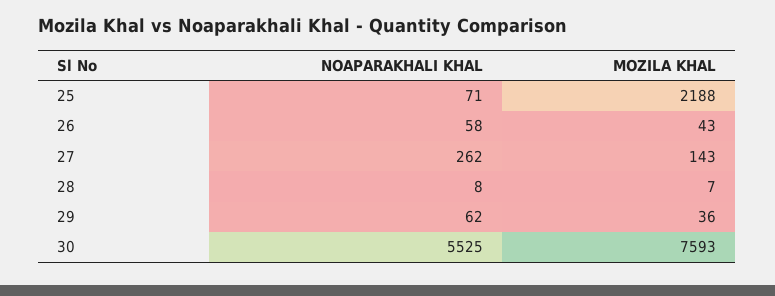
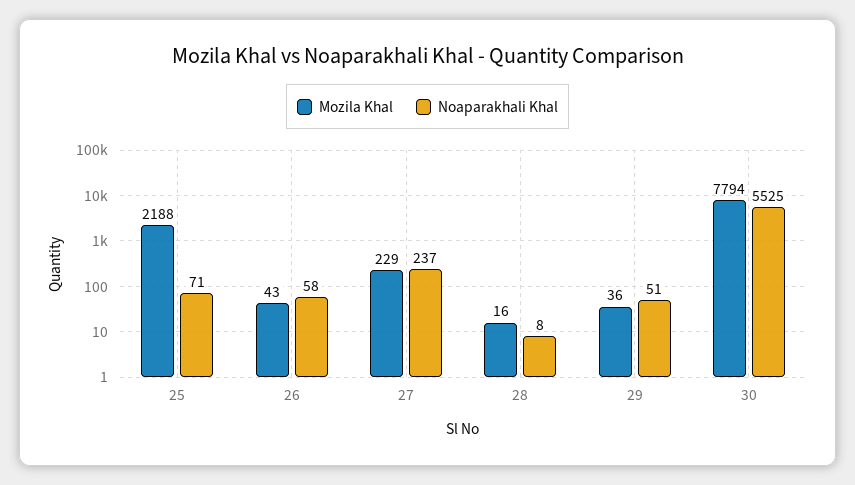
NOAPARAKHALI KHAL, 27: 262 -> 237
MOZILA KHAL, 27: 143 -> 229
MOZILA KHAL, 28: 7 -> 16
NOAPARAKHALI KHAL, 29: 62 -> 51
MOZILA KHAL, 30: 7593 -> 7794

